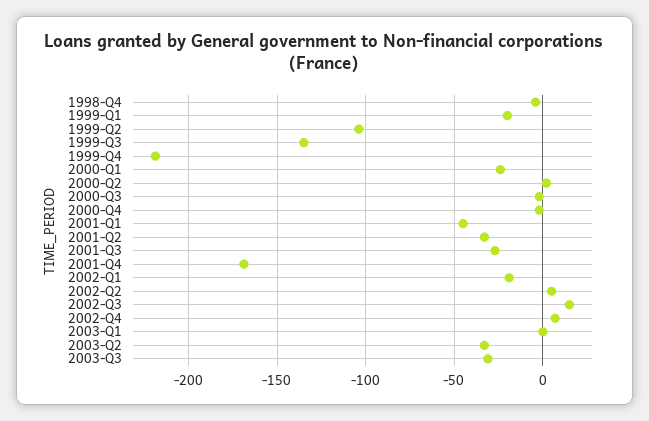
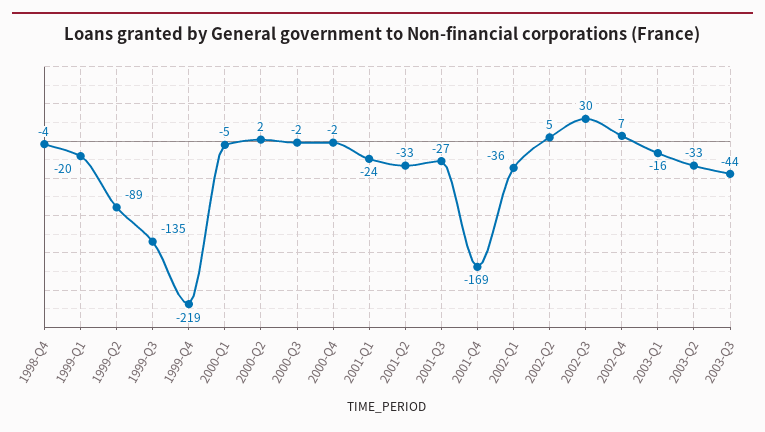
1999-Q2: -105 -> -89
2000-Q1: -25 -> -5
2001-Q1: -45 -> -24
2002-Q1: -20 -> -36
2002-Q3: 15 -> 30
2003-Q1: 0 -> -16
2003-Q3: -30 -> -44

